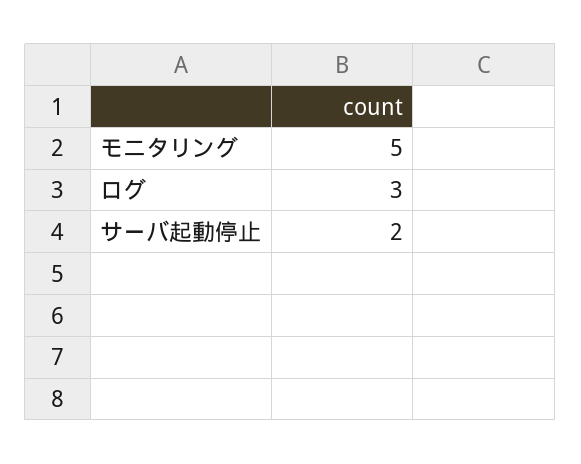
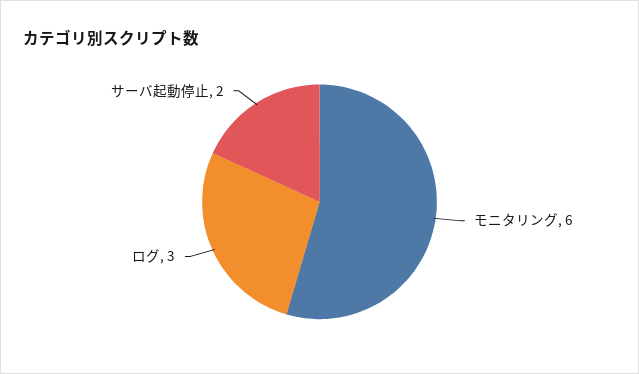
モニタリング: 5 -> 6

